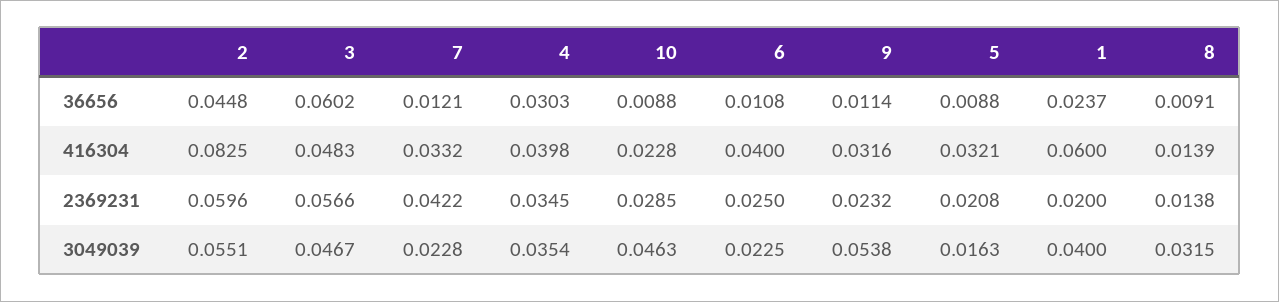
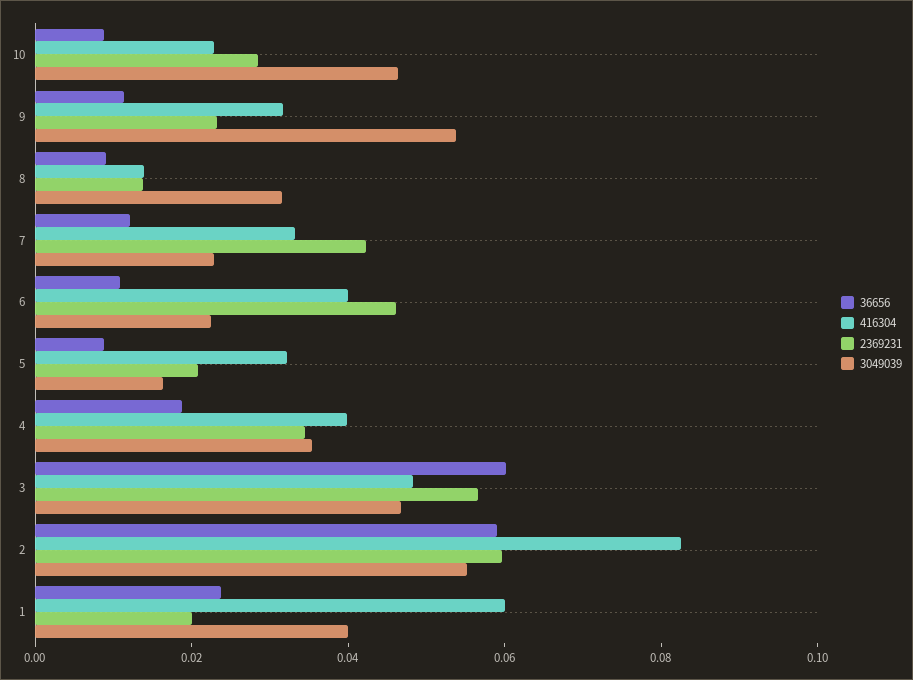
36656, 2: 0.0448 -> 0.06
36656, 4: 0.0303 -> 0.02
2369231, 6: 0.025 -> 0.045

